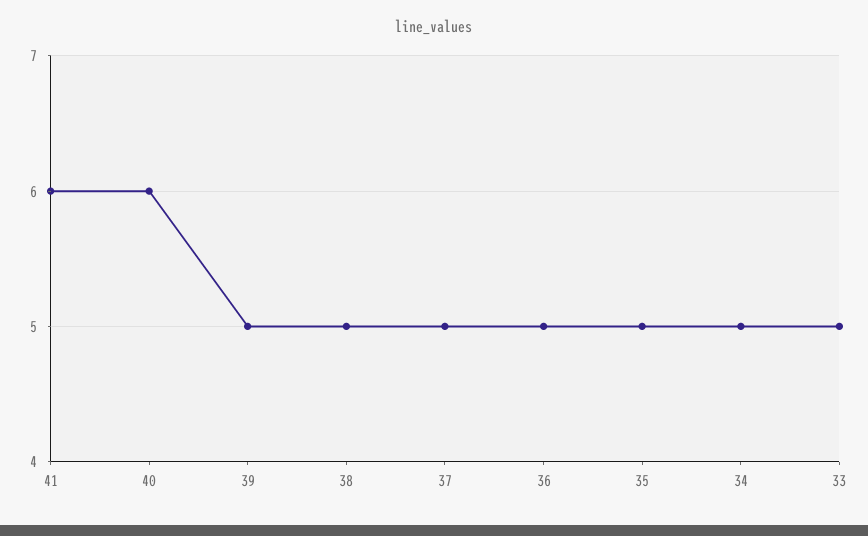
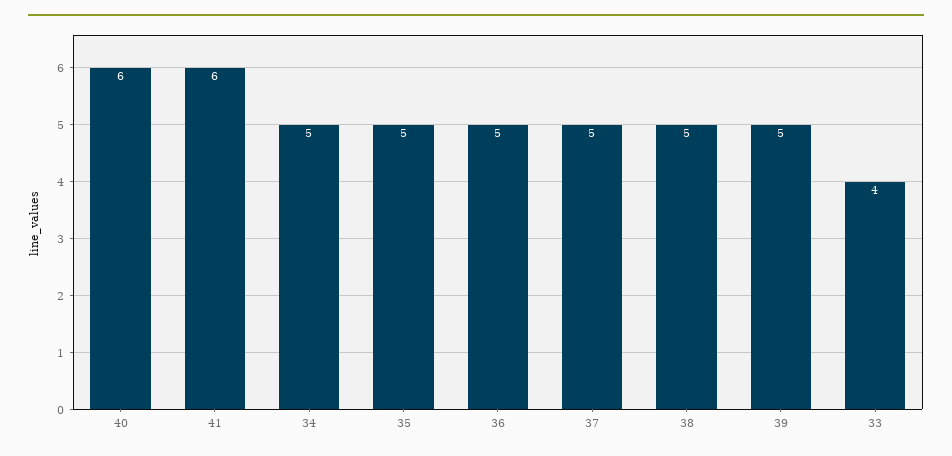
33: 5 -> 4

